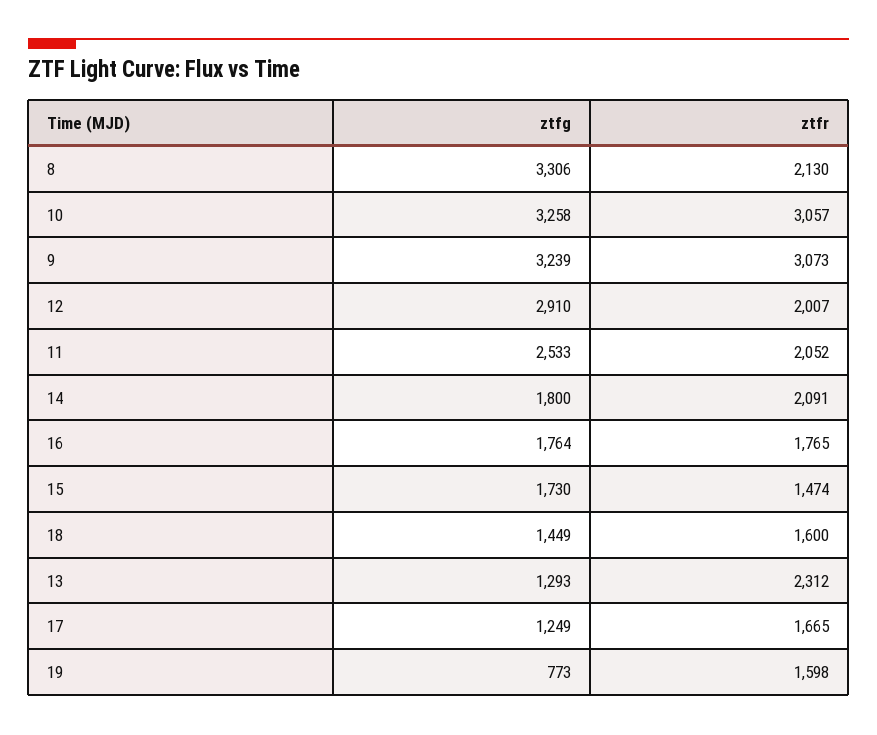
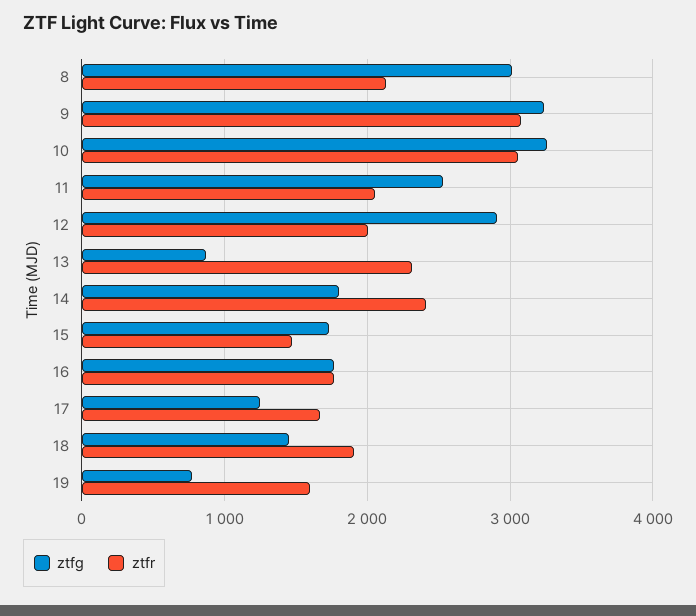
ztfg, 8: 3306 -> 3000
ztfr, 14: 2091 -> 2400
ztfr, 18: 1600 -> 1900
ztfg, 13: 1293 -> 900

